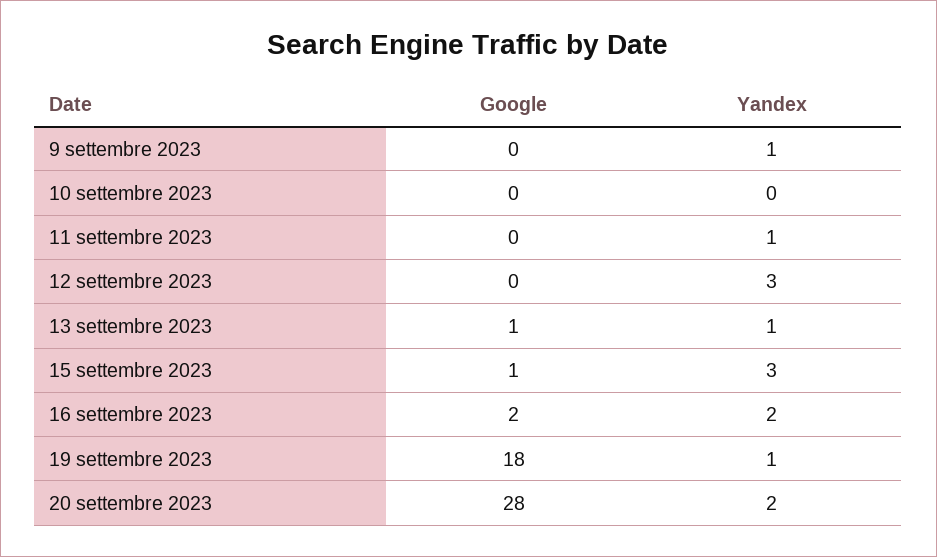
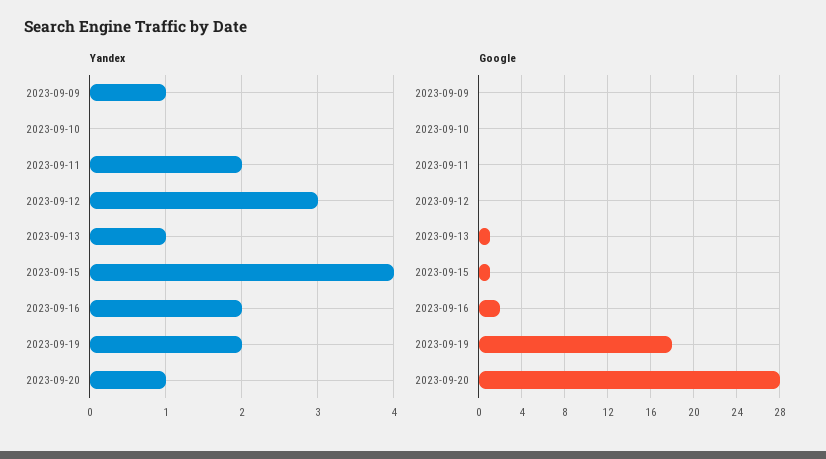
Yandex, 11 settembre 2023: 1 -> 2
Yandex, 15 settembre 2023: 3 -> 4
Yandex, 19 settembre 2023: 1 -> 2
Yandex, 20 settembre 2023: 2 -> 1

